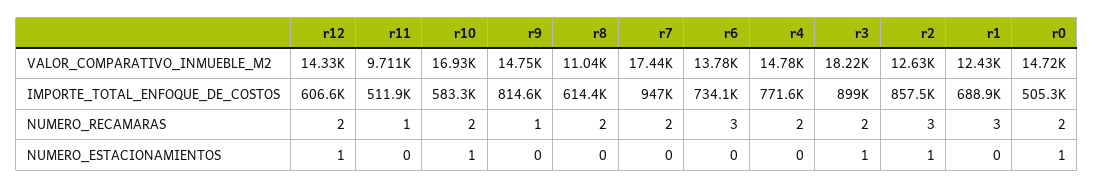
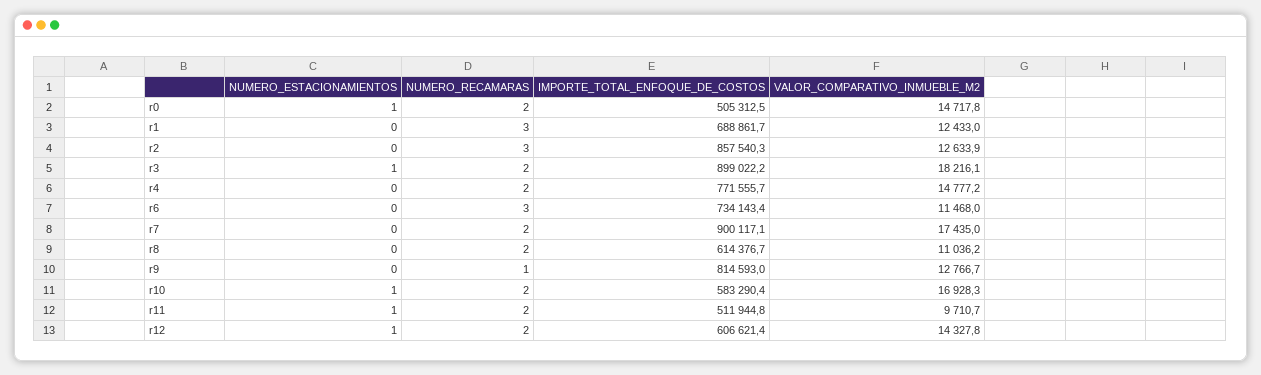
r9, VALOR_COMPARATIVO_INMUEBLE_M2: 14750 -> 12766.7
r6, VALOR_COMPARATIVO_INMUEBLE_M2: 13780 -> 11468
r7, IMPORTE_TOTAL_ENFOQUE_DE_COSTOS: 947000 -> 900117.1
r11, NUMERO_RECAMARAS: 1 -> 2
r11, NUMERO_ESTACIONAMIENTOS: 0 -> 1
r2, NUMERO_ESTACIONAMIENTOS: 1 -> 0

